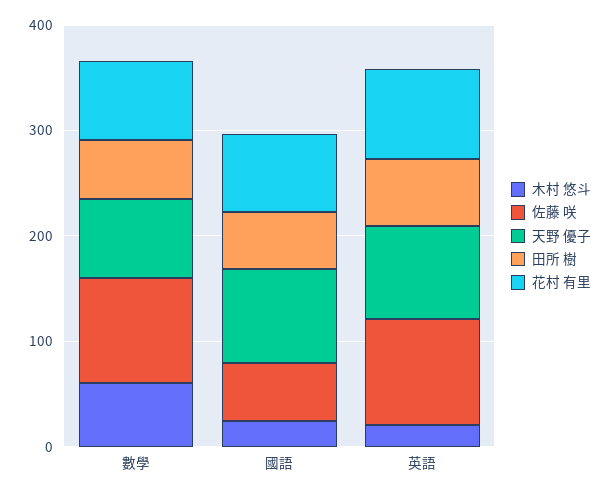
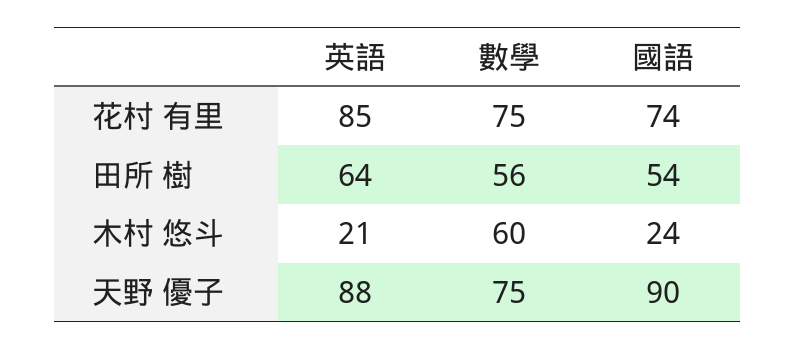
佐藤 咲, 數學: 100 -> none
佐藤 咲, 國語: 60 -> none
佐藤 咲, 英語: 100 -> none

